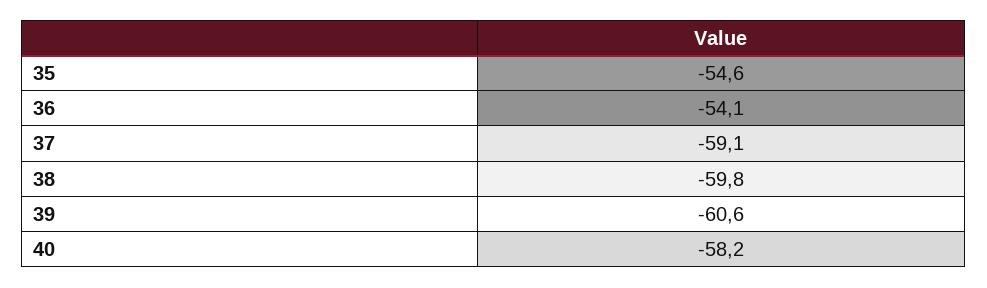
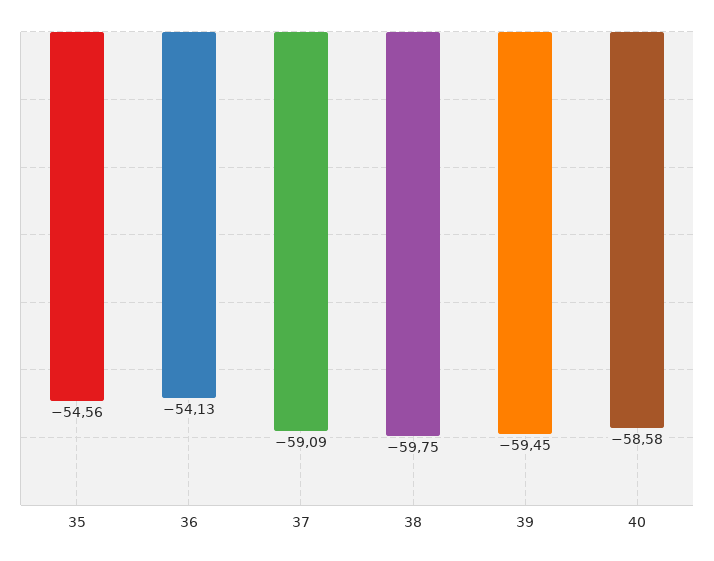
39: -60.6 -> -59.45
40: -58.2 -> -58.58

